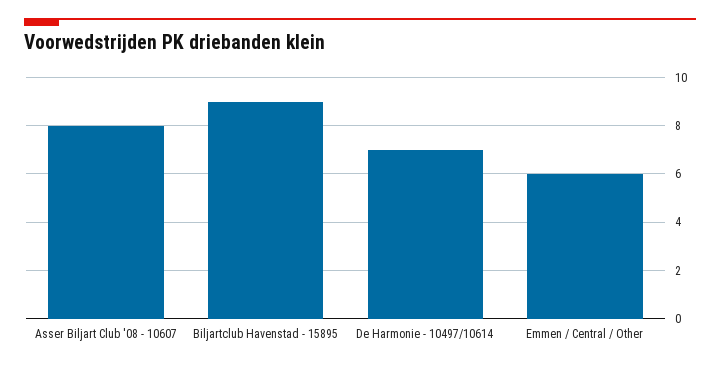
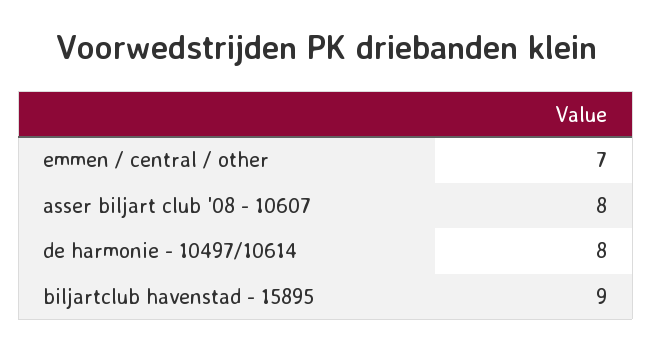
De Harmonie - 10497/10614: 7 -> 8
Emmen / Central / Other: 6 -> 7

